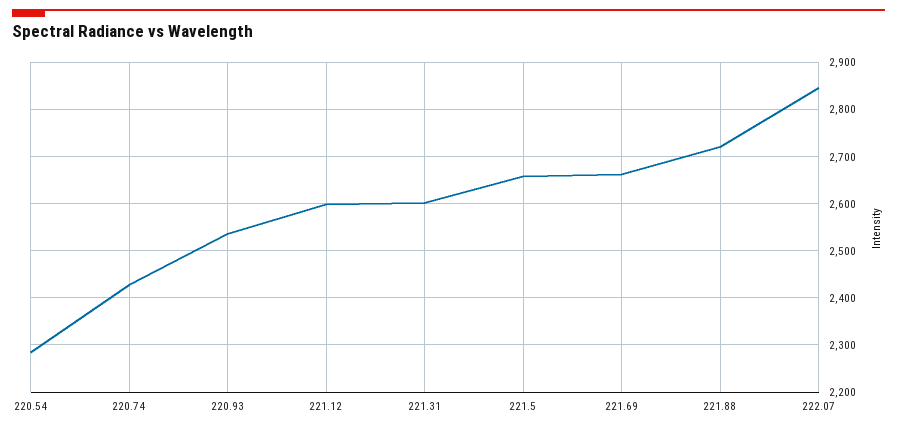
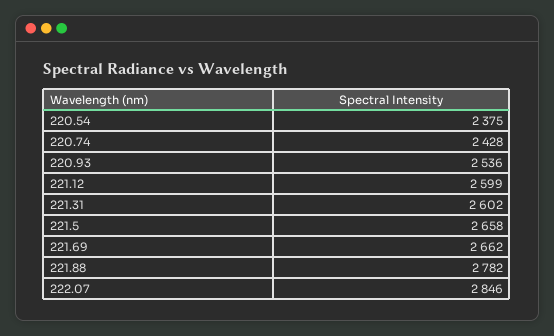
220.54: 2280 -> 2375
221.88: 2720 -> 2782

